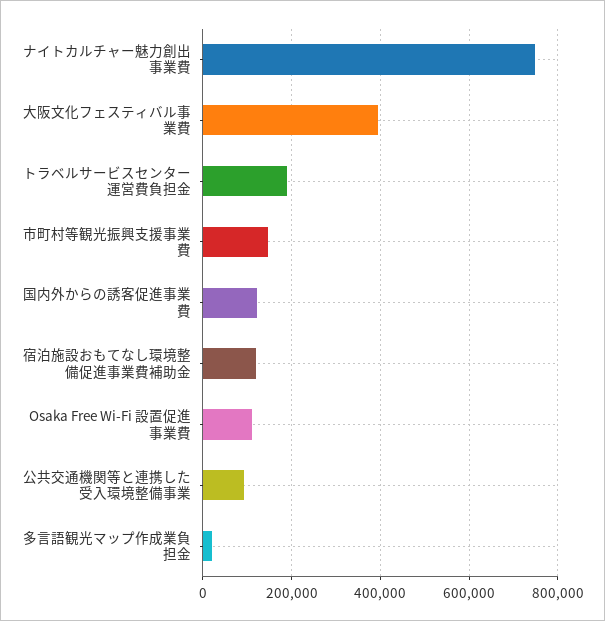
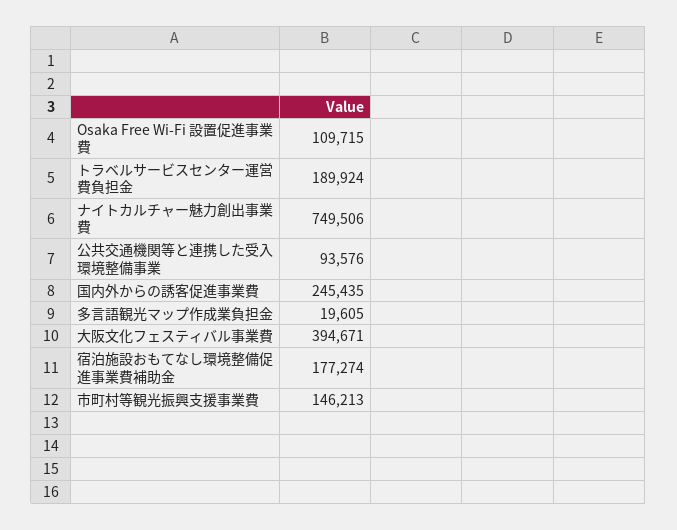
国内外からの誘客促進事業費: 120000 -> 245435
宿泊施設おもてなし環境整備促進事業費補助金: 120000 -> 177274

